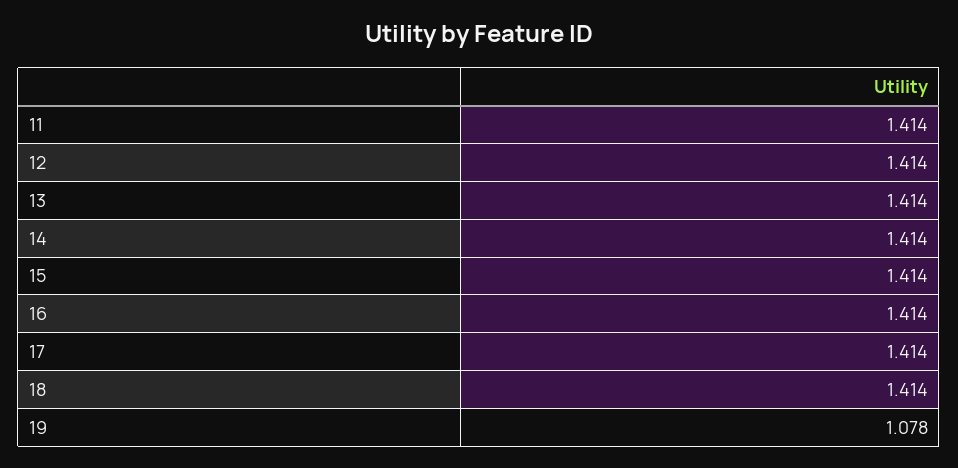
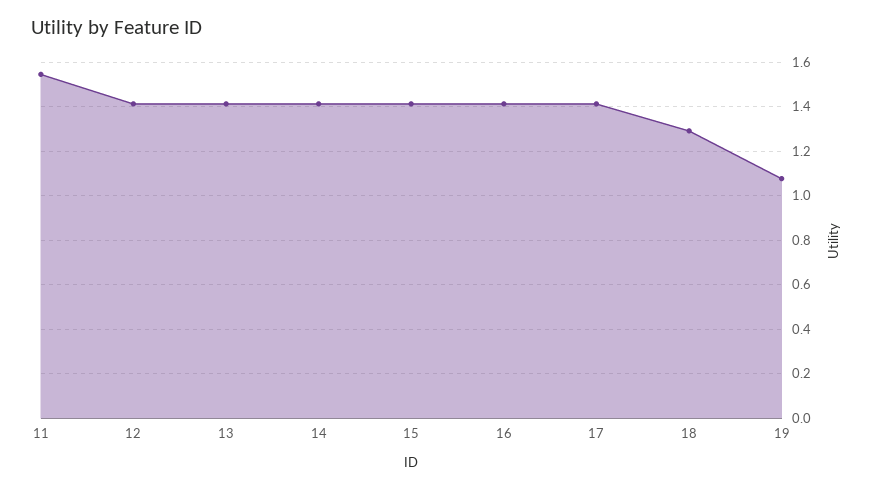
11: 1.414 -> 1.55
18: 1.414 -> 1.3

